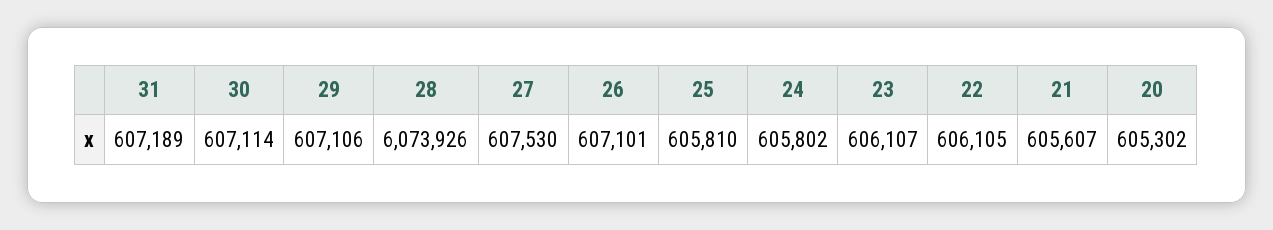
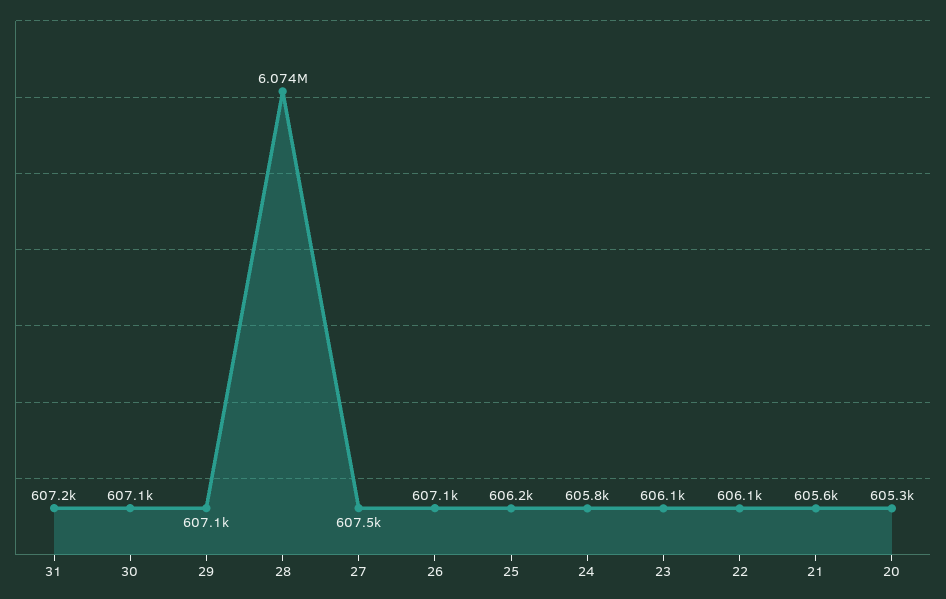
25: 605810 -> 606200

